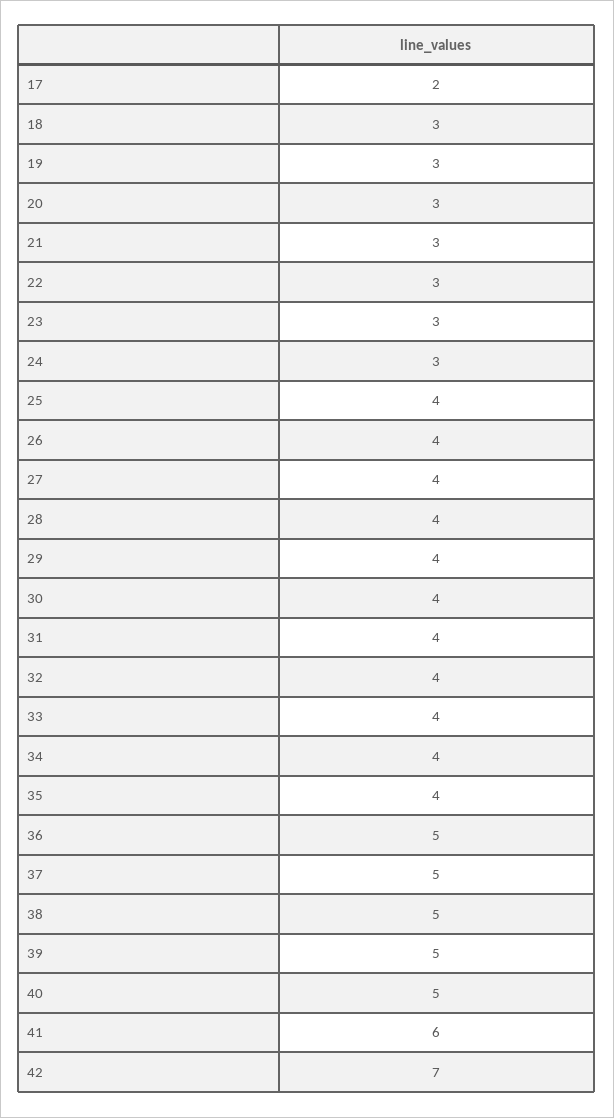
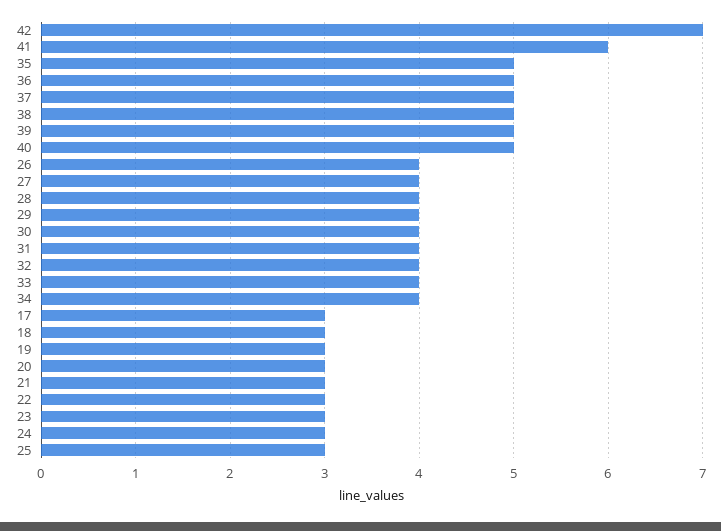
17: 2 -> 3
25: 4 -> 3
35: 4 -> 5

